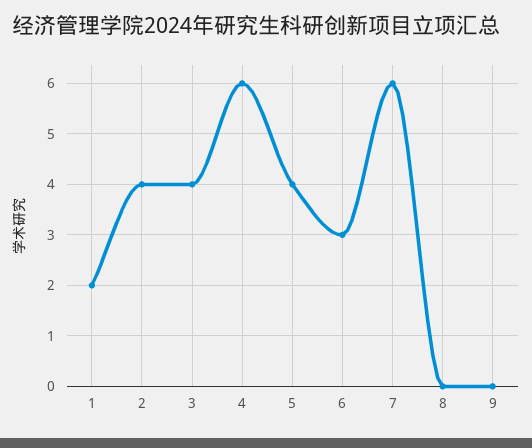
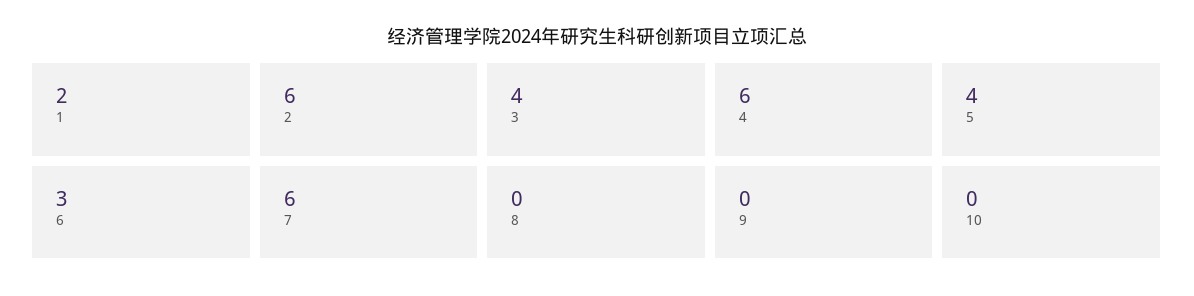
2: 4 -> 6
10: none -> 0

